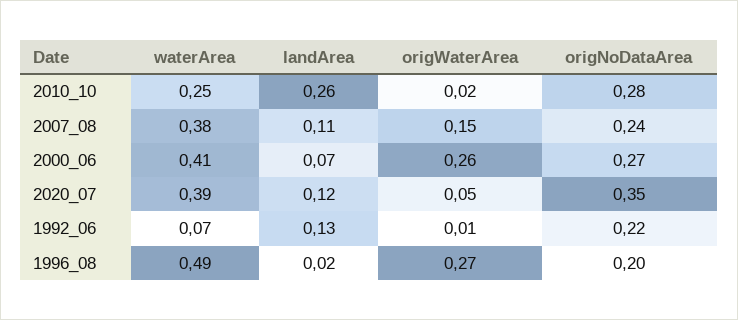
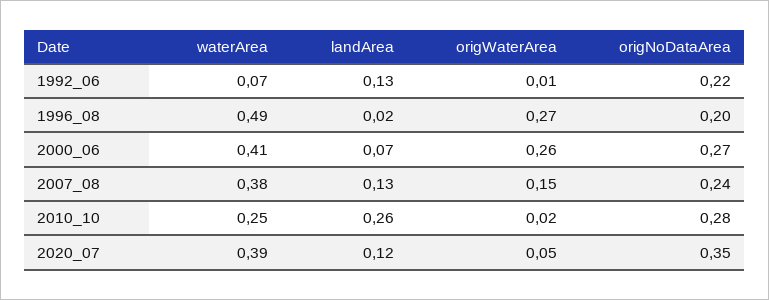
landArea, 2007_08: 0.11 -> 0.13

